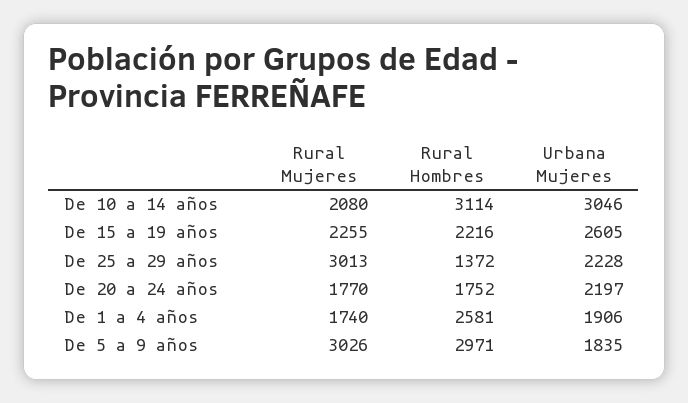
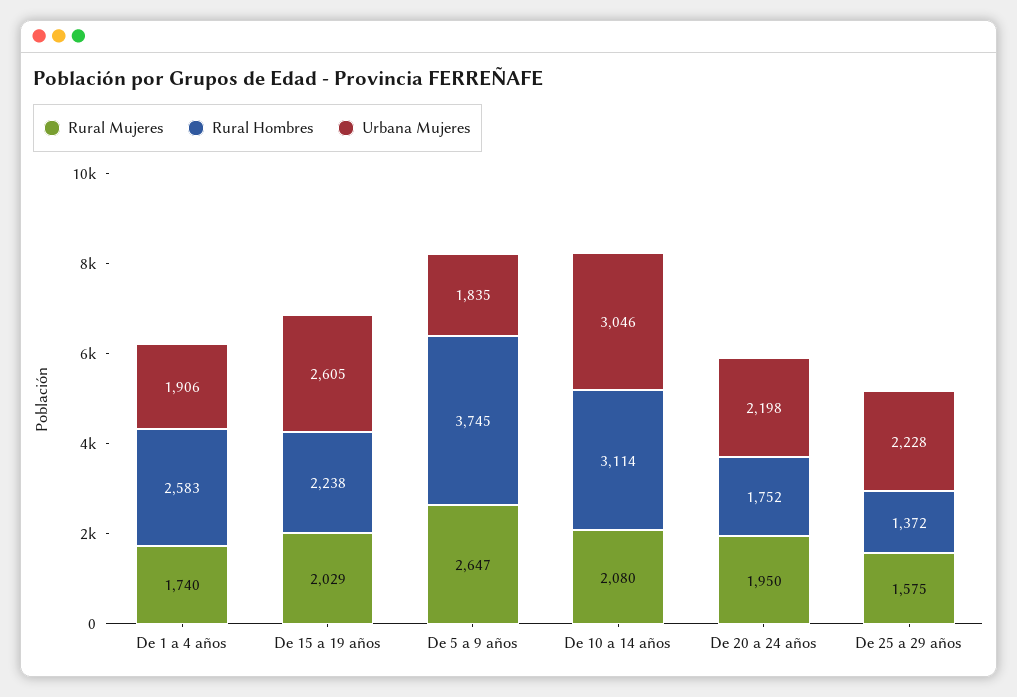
Rural Mujeres, De 15 a 19 años: 2255 -> 2029
Rural Hombres, De 15 a 19 años: 2216 -> 2238
Rural Mujeres, De 25 a 29 años: 3013 -> 1575
Rural Mujeres, De 20 a 24 años: 1770 -> 1950
Urbana Mujeres, De 20 a 24 años: 2197 -> 2198
Rural Hombres, De 1 a 4 años: 2581 -> 2583
Rural Mujeres, De 5 a 9 años: 3026 -> 2647
Rural Hombres, De 5 a 9 años: 2971 -> 3745

